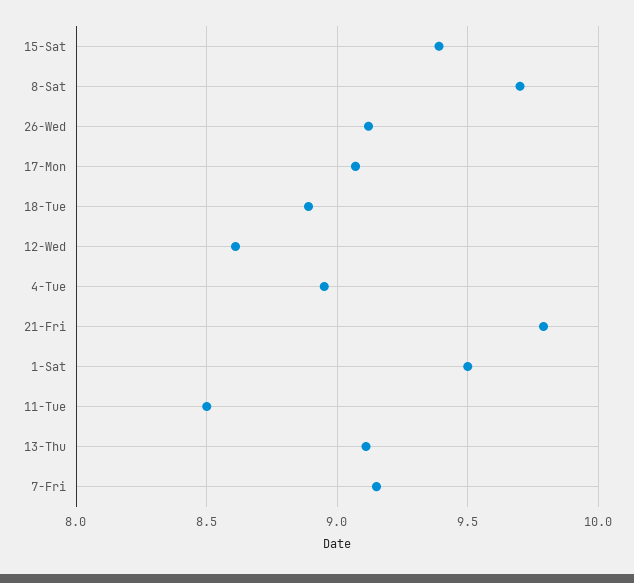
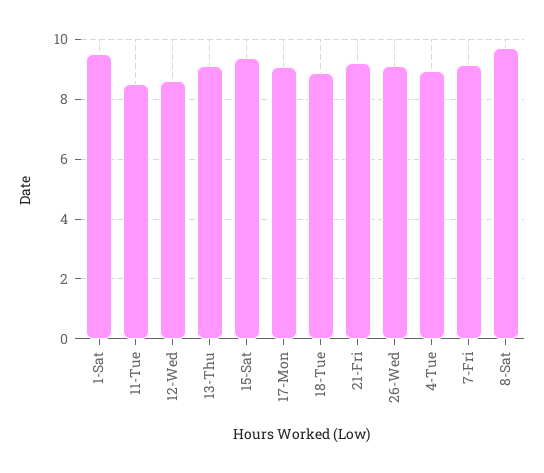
21-Fri: 9.8 -> 9.25

